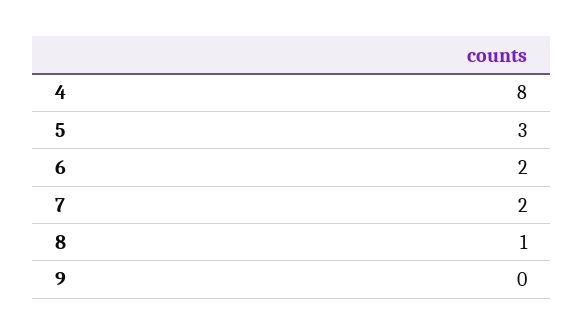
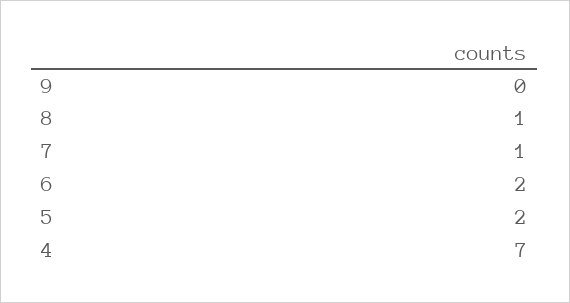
4: 8 -> 7
5: 3 -> 2
7: 2 -> 1

